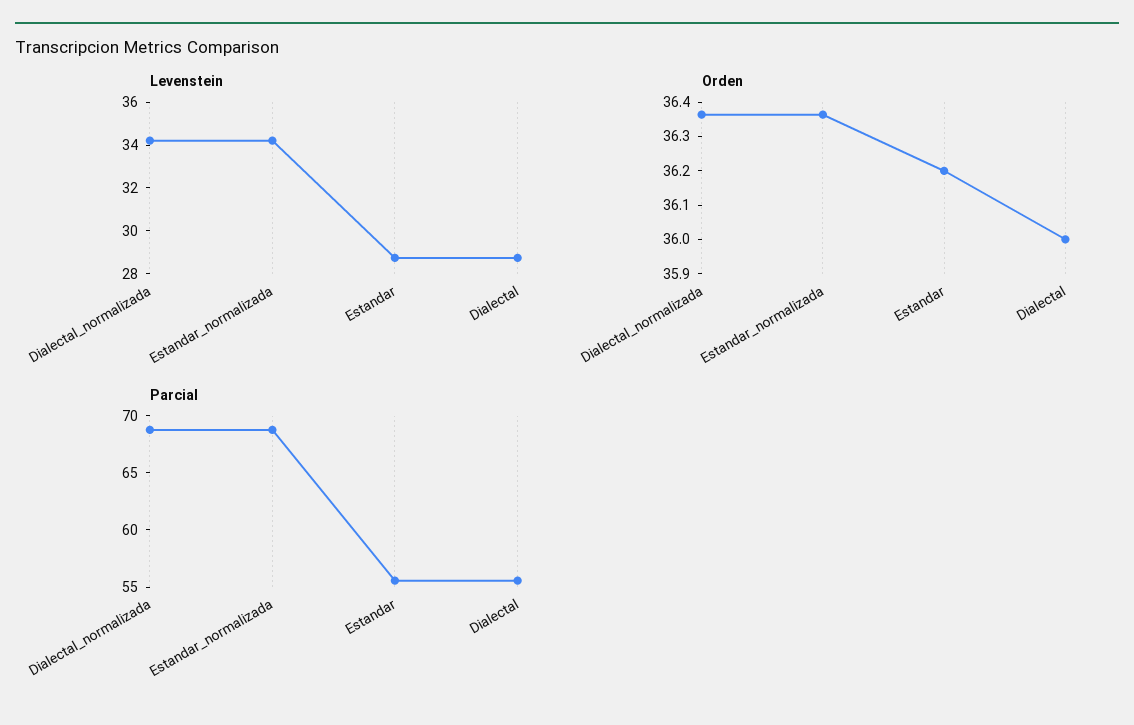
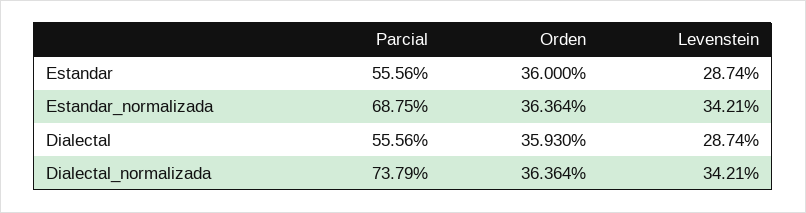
Orden, Estandar: 36.2 -> 36
Orden, Dialectal: 36 -> 35.93
Parcial, Dialectal_normalizada: 69 -> 73.79

